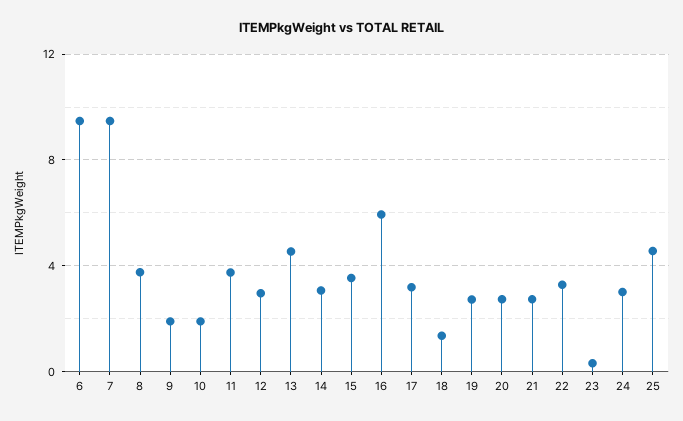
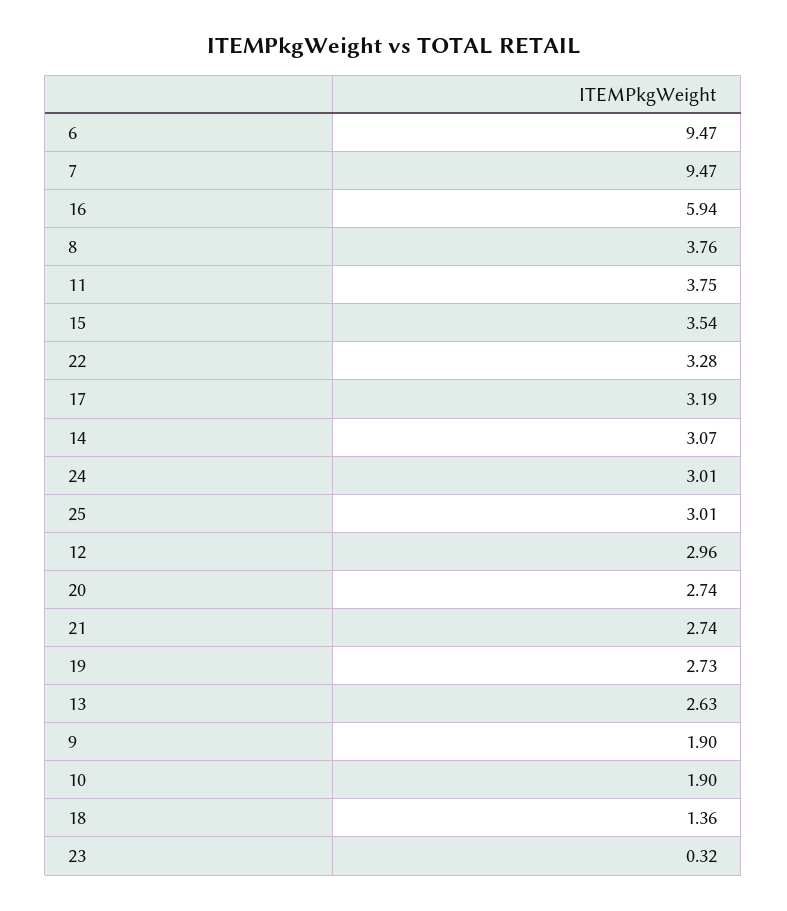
13: 4.5 -> 2.63
25: 4.5 -> 3.01

